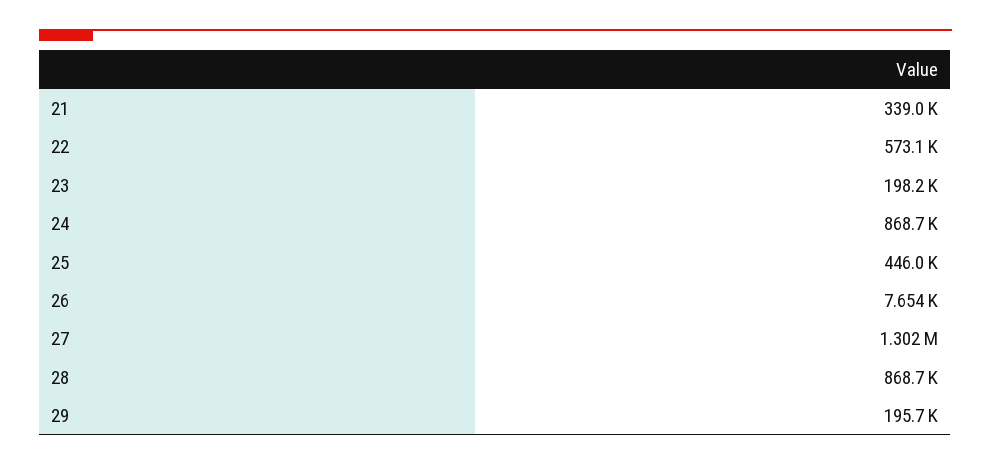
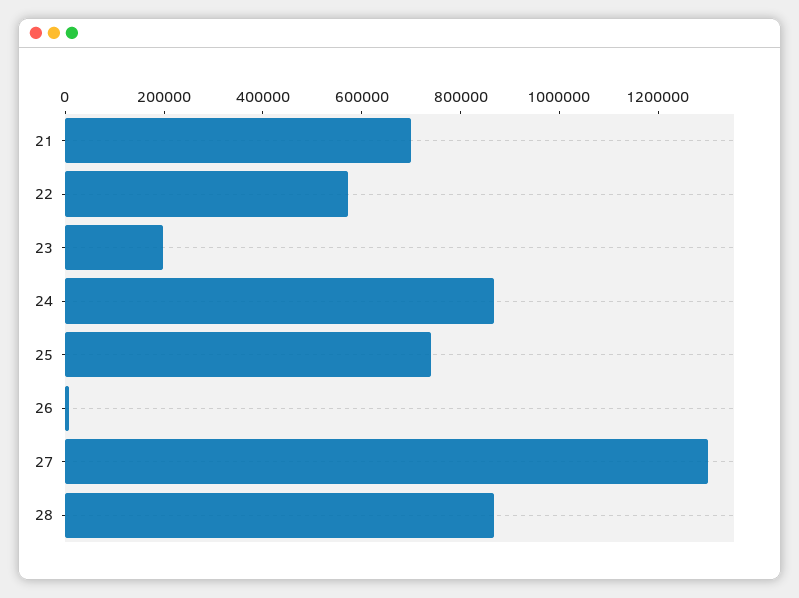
21: 339000 -> 700000
25: 446000 -> 750000
29: 195700 -> none

